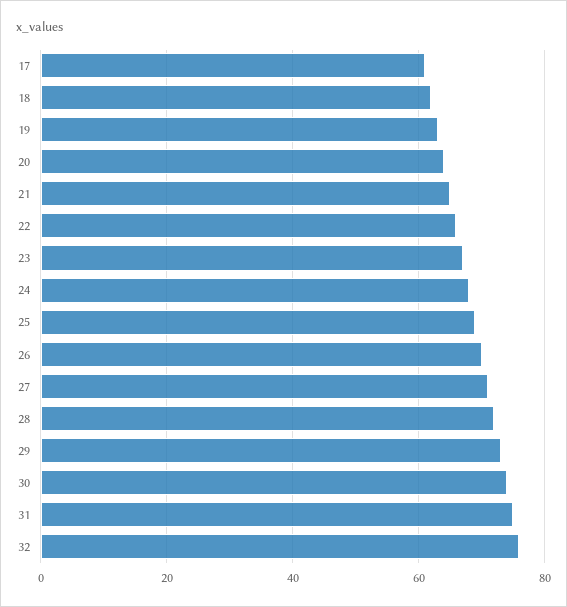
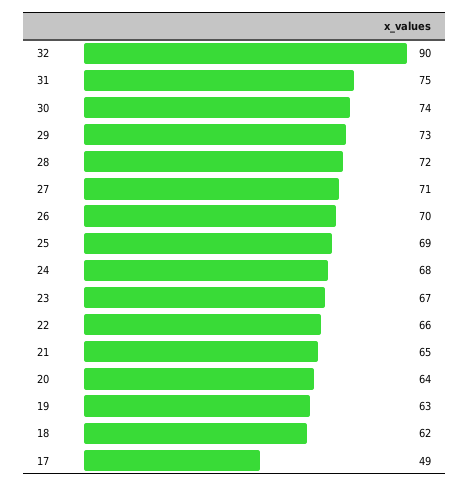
17: 60 -> 49
32: 75 -> 90

